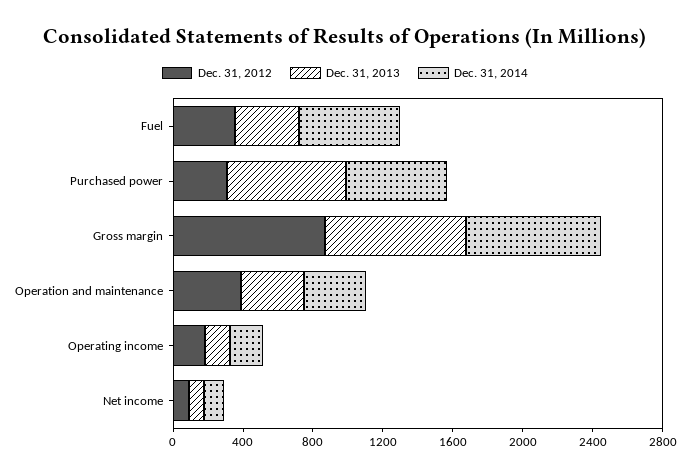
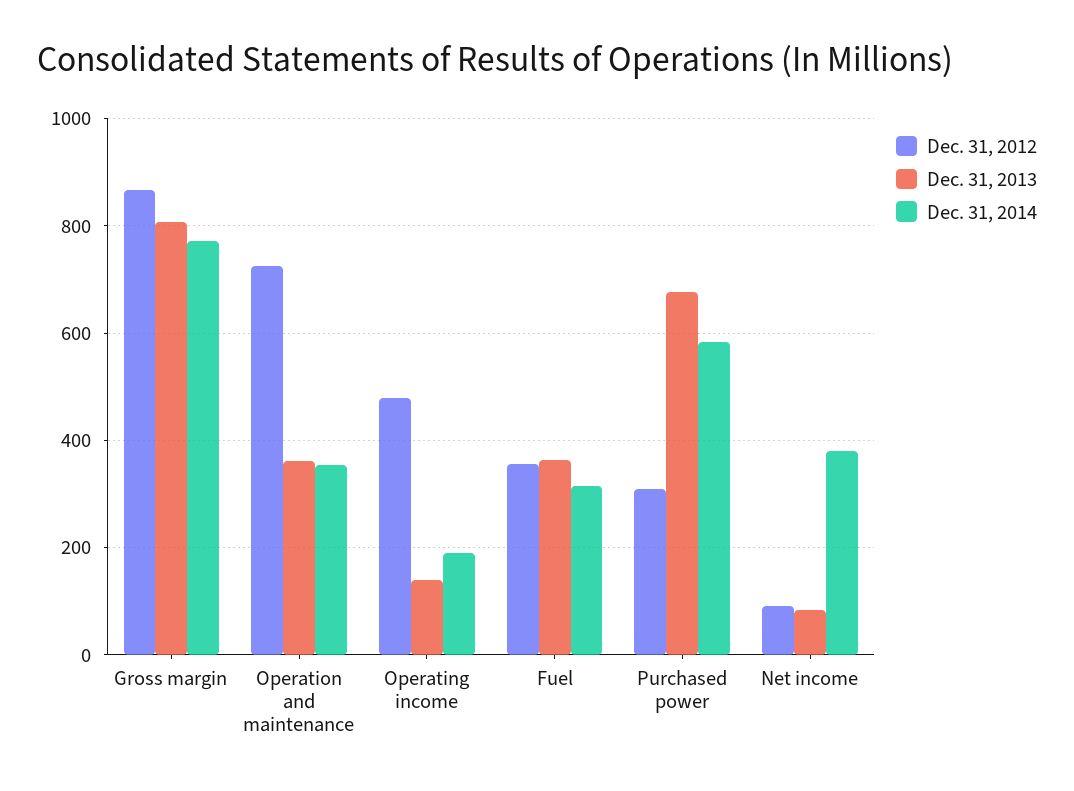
Dec. 31, 2014, Fuel: 600 -> 320
Dec. 31, 2012, Operation and maintenance: 400 -> 720
Dec. 31, 2012, Operating income: 200 -> 480
Dec. 31, 2014, Net income: 100 -> 380

